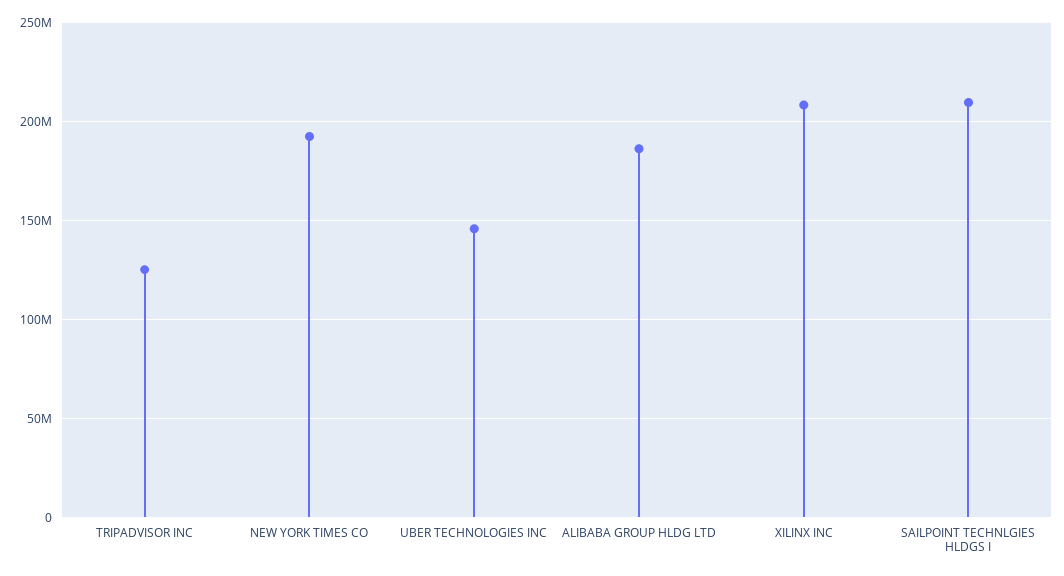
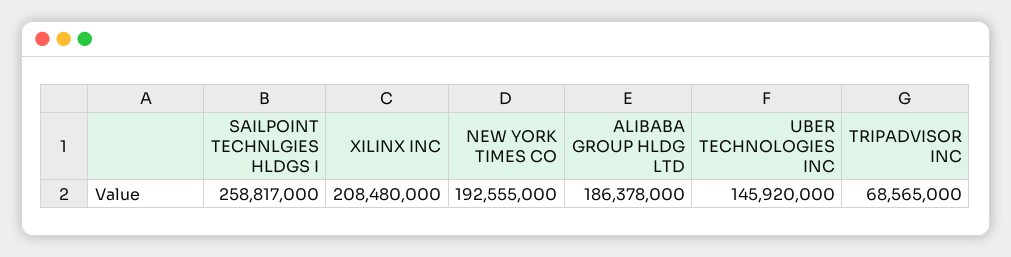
TRIPADVISOR INC: 125000000 -> 68565000
SAILPOINT TECHNLGIES HLDGS I: 210000000 -> 258817000

